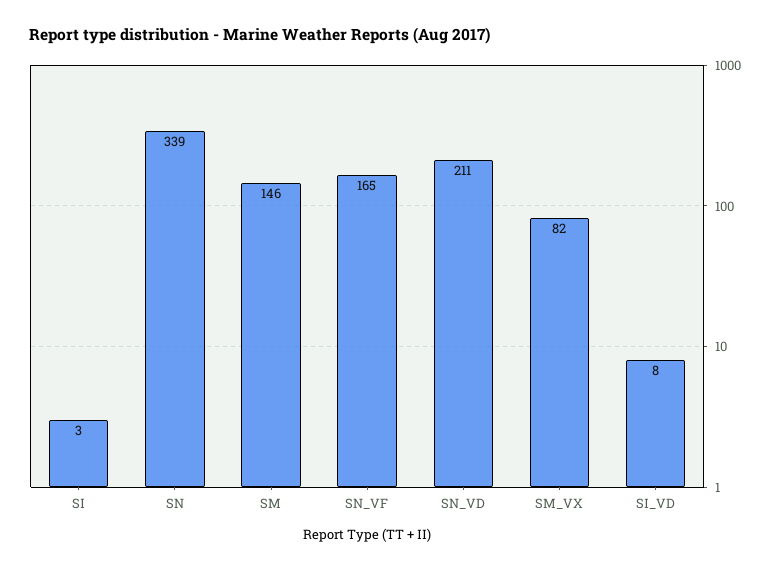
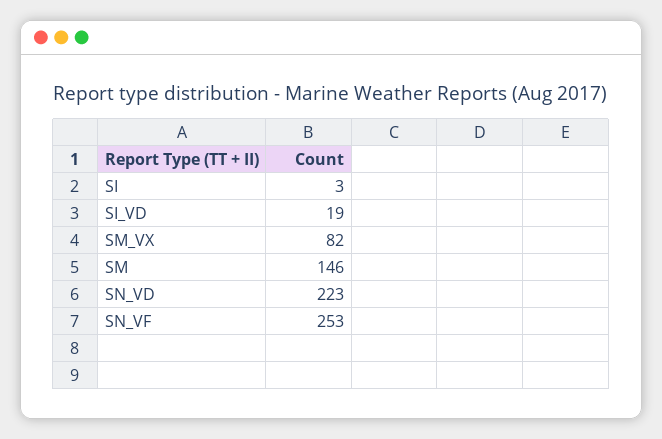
SN: 339 -> none
SN_VF: 165 -> 253
SN_VD: 211 -> 223
SI_VD: 8 -> 19

